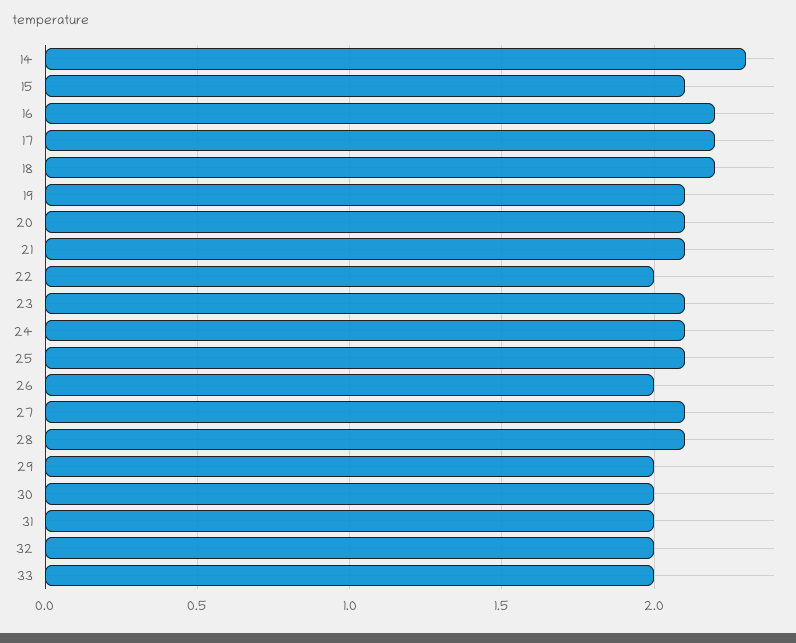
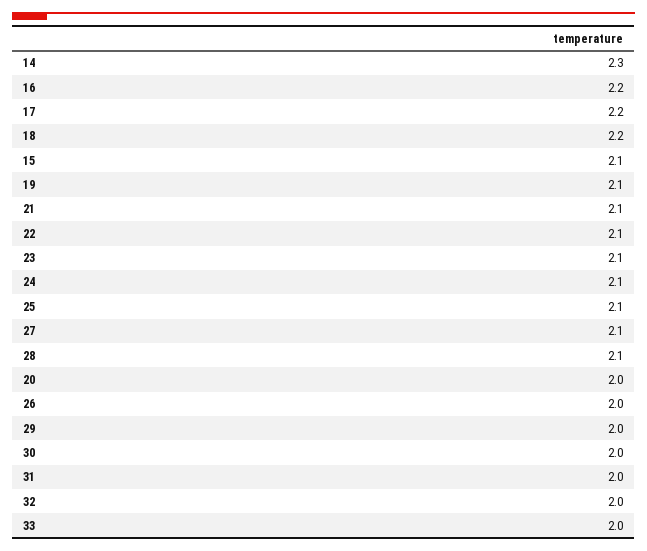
20: 2.1 -> 2
22: 2 -> 2.1

